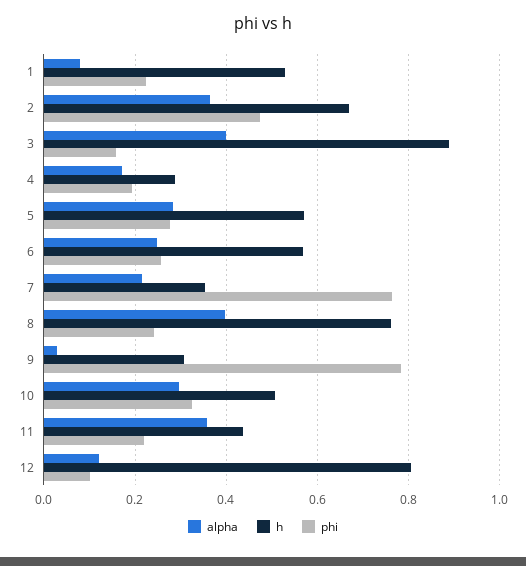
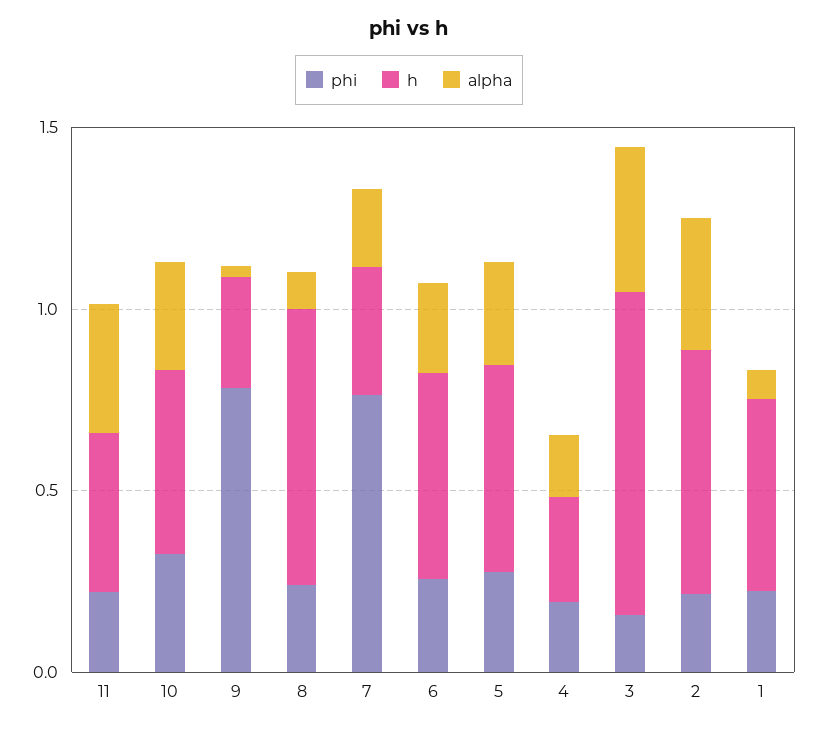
phi, 2: 0.48 -> 0.2
alpha, 8: 0.4 -> 0.1
alpha, 12: 0.12 -> none
h, 12: 0.8 -> none
phi, 12: 0.1 -> none

